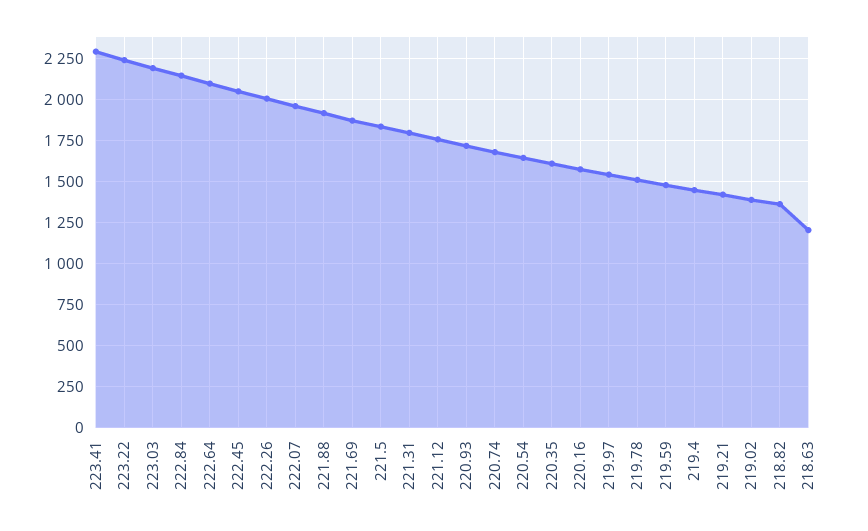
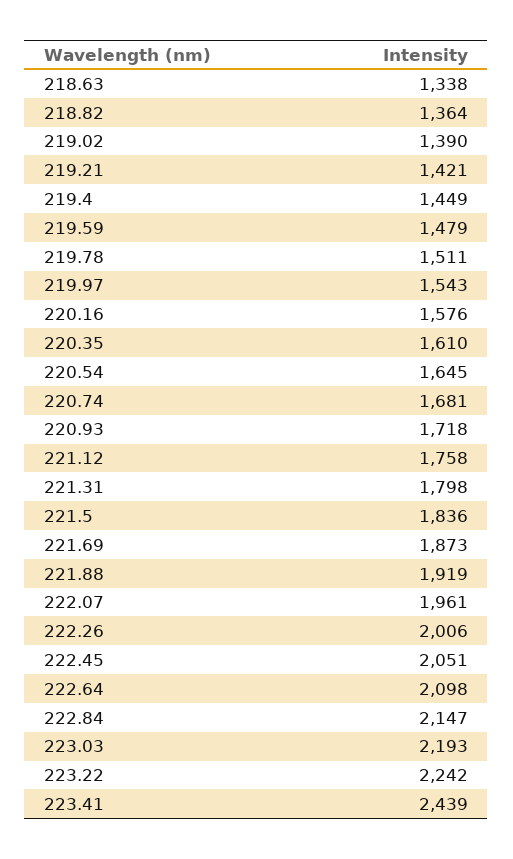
223.41: 2300 -> 2439
218.63: 1200 -> 1338

